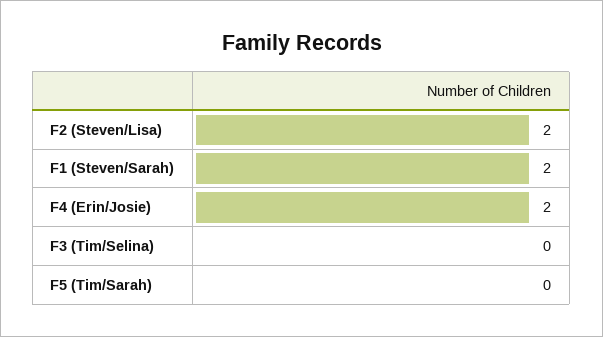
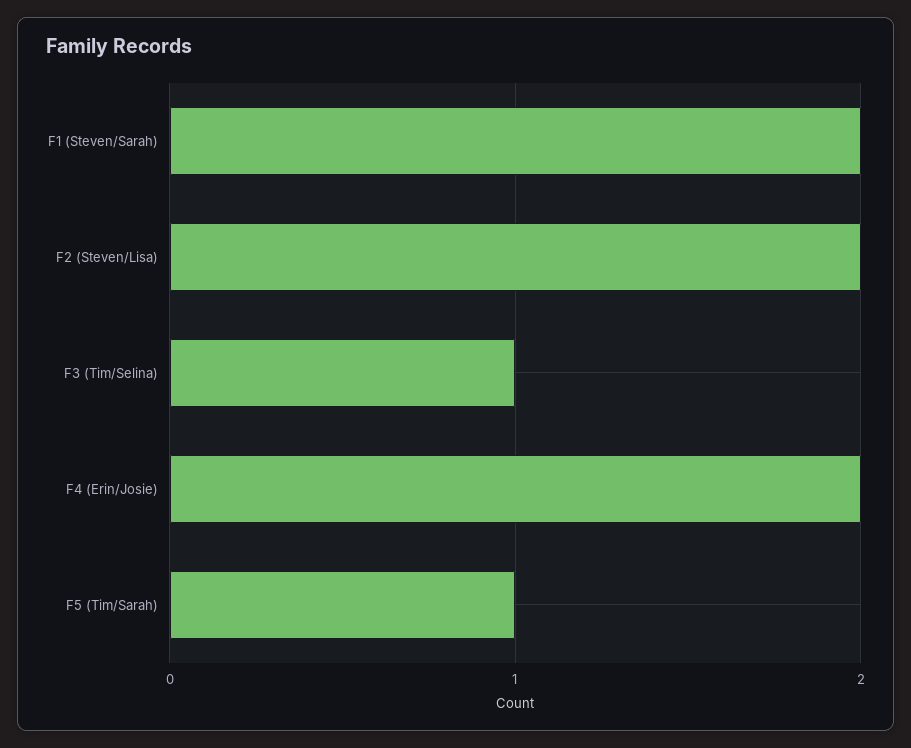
F3 (Tim/Selina): 0 -> 1
F5 (Tim/Sarah): 0 -> 1

